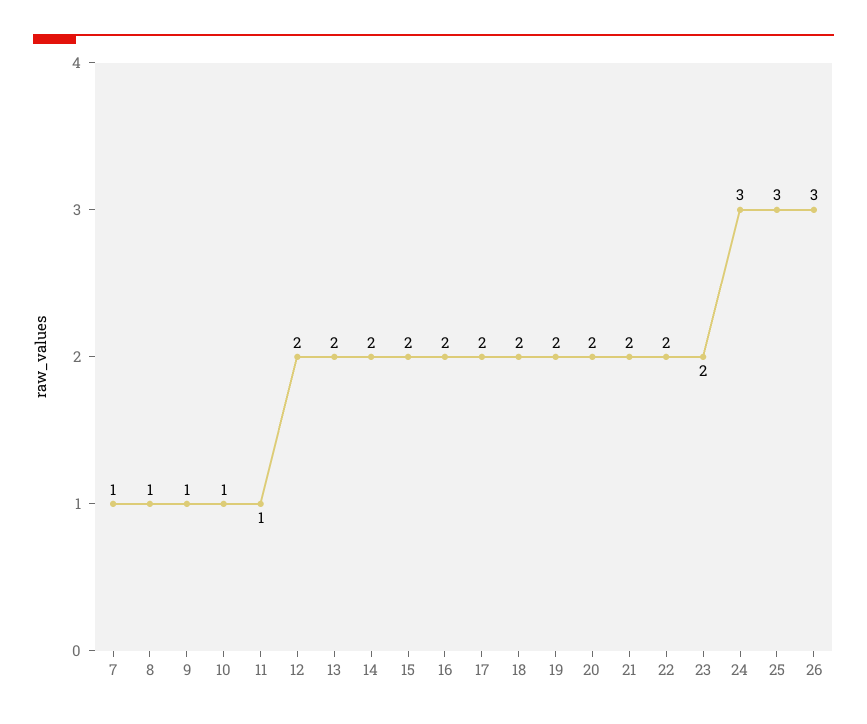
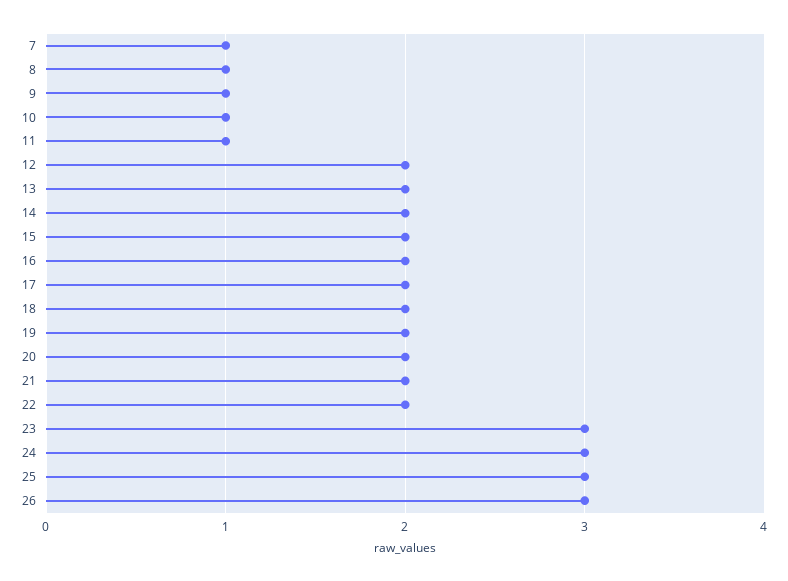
23: 2 -> 3

